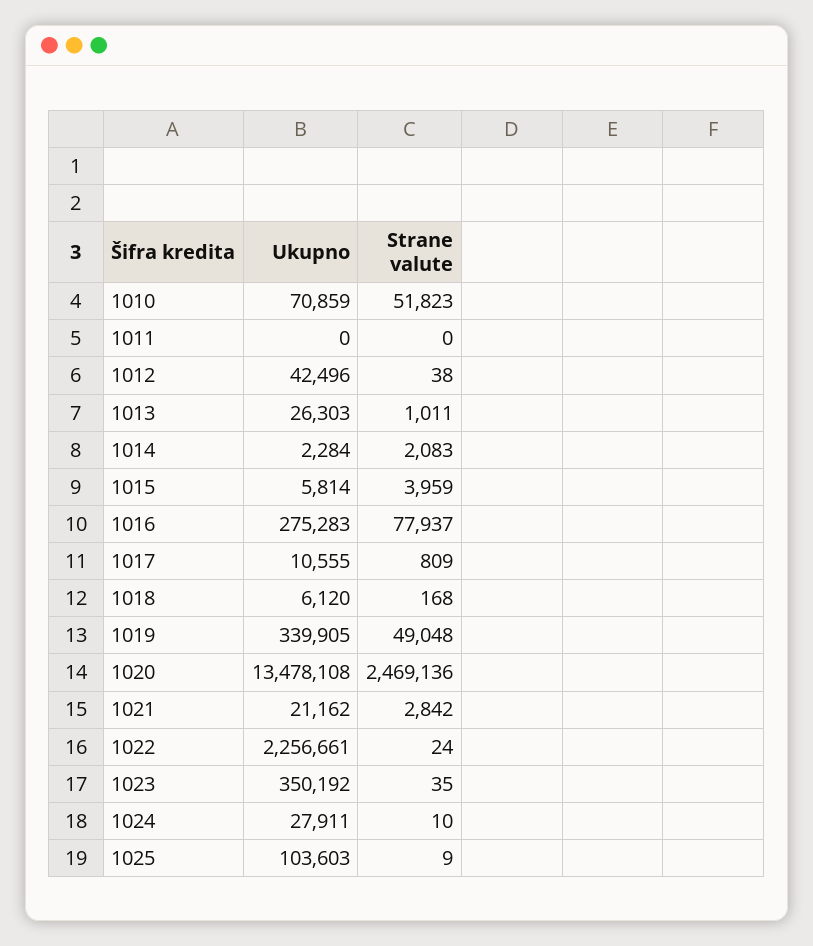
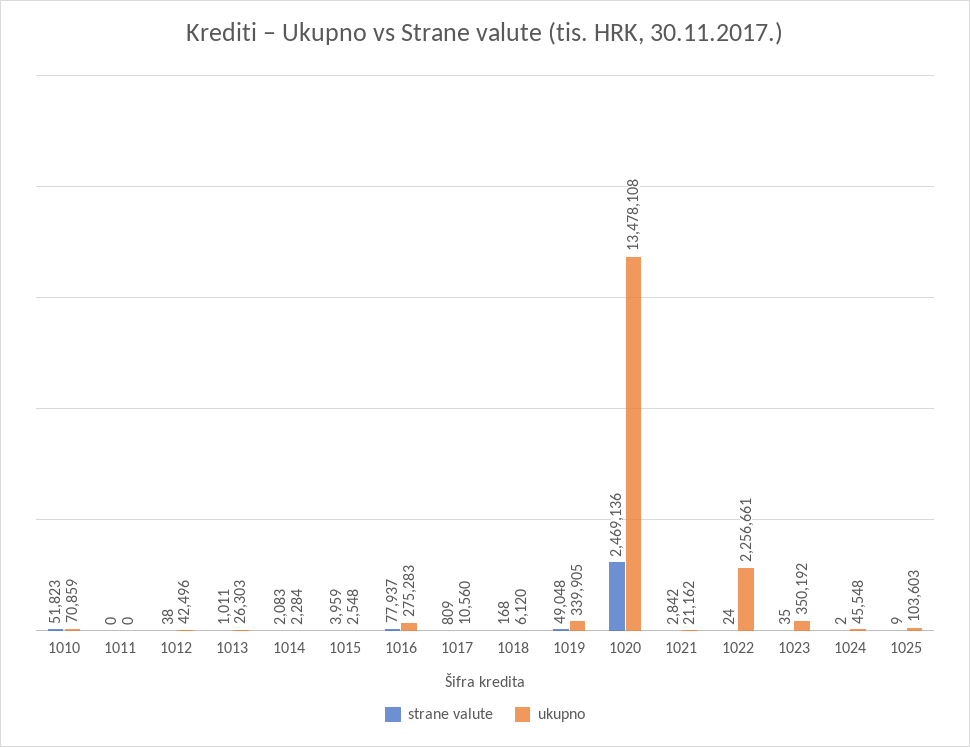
Ukupno, 1015: 5814 -> 2548
Ukupno, 1017: 10555 -> 10560
Ukupno, 1024: 27911 -> 45548
Strane valute, 1024: 10 -> 2

